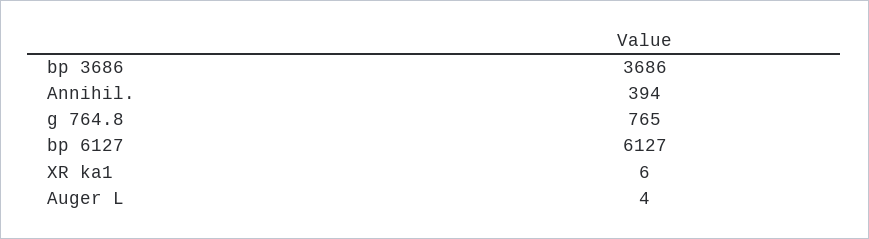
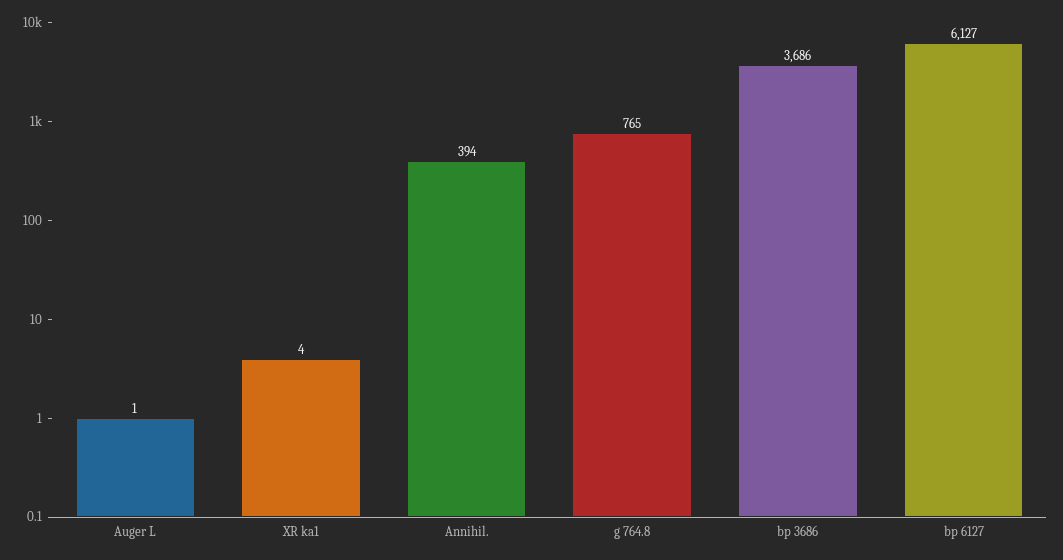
XR ka1: 6 -> 4
Auger L: 4 -> 1

